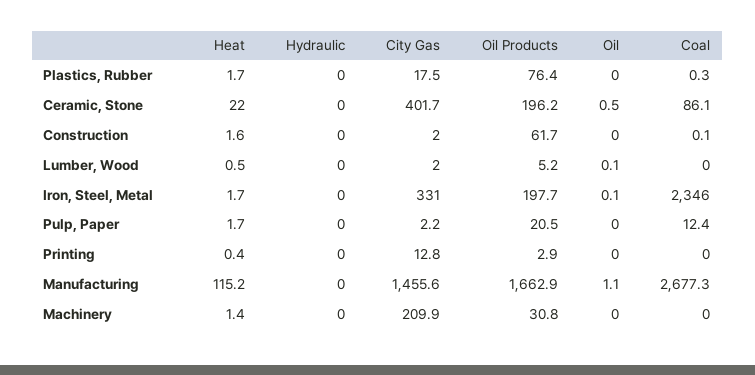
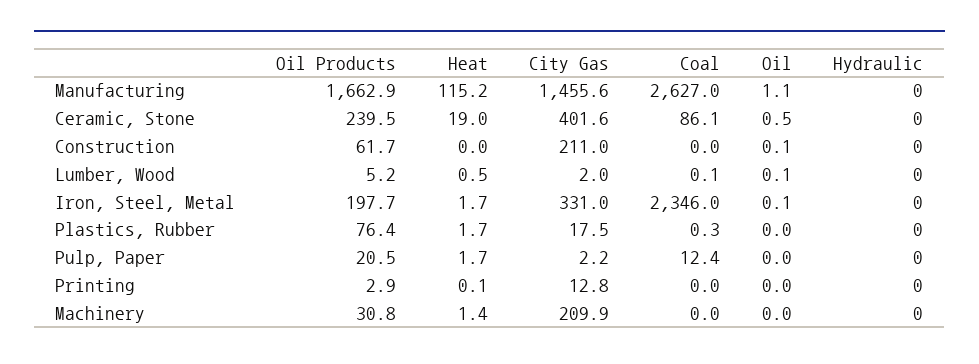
Heat, Ceramic, Stone: 22 -> 19
City Gas, Ceramic, Stone: 401.7 -> 401.6
Oil Products, Ceramic, Stone: 196.2 -> 239.5
Heat, Construction: 1.6 -> 0
City Gas, Construction: 2 -> 211
Oil, Construction: 0 -> 0.1
Coal, Construction: 0.1 -> 0
Coal, Lumber, Wood: 0 -> 0.1
Heat, Printing: 0.4 -> 0.1
Coal, Manufacturing: 2677.3 -> 2627

